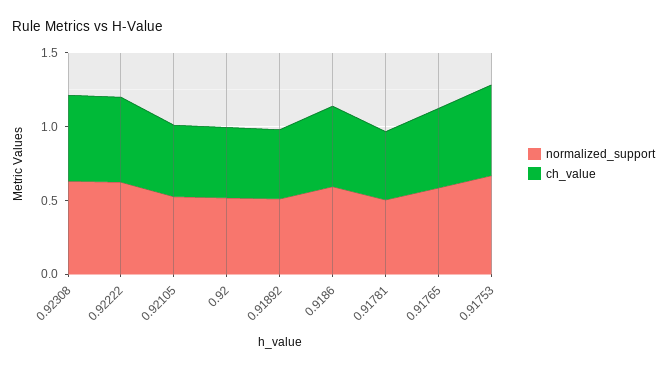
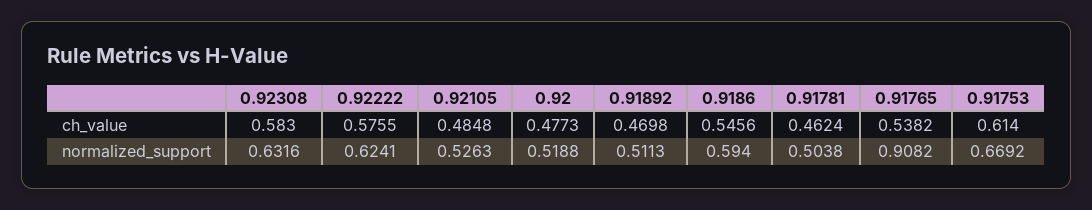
normalized_support, 0.91765: 0.6 -> 0.9082

